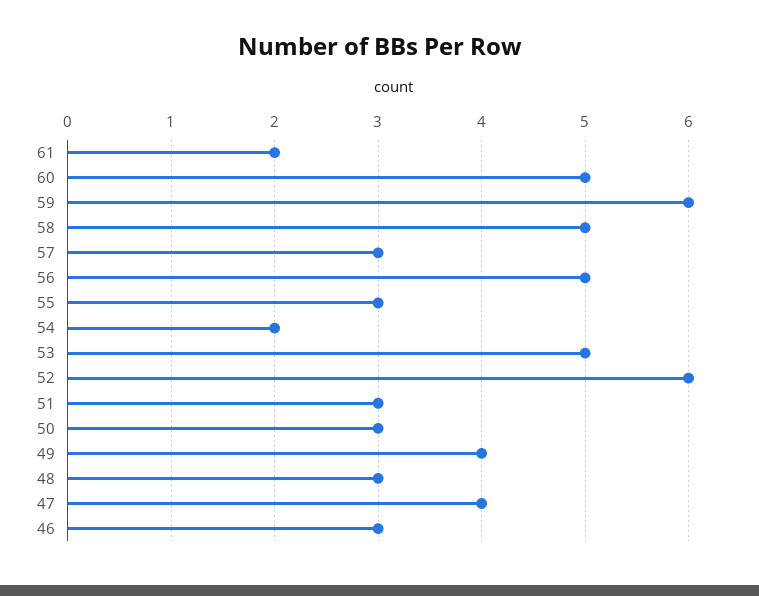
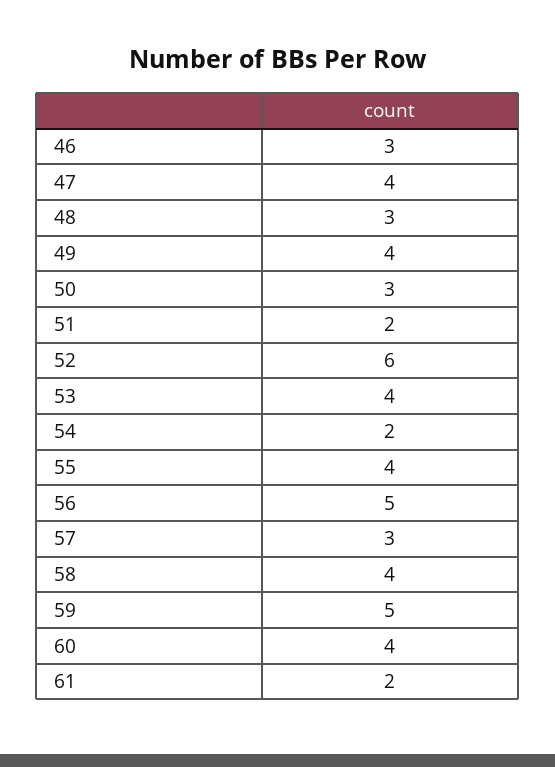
60: 5 -> 4
59: 6 -> 5
58: 5 -> 4
55: 3 -> 4
53: 5 -> 4
51: 3 -> 2

